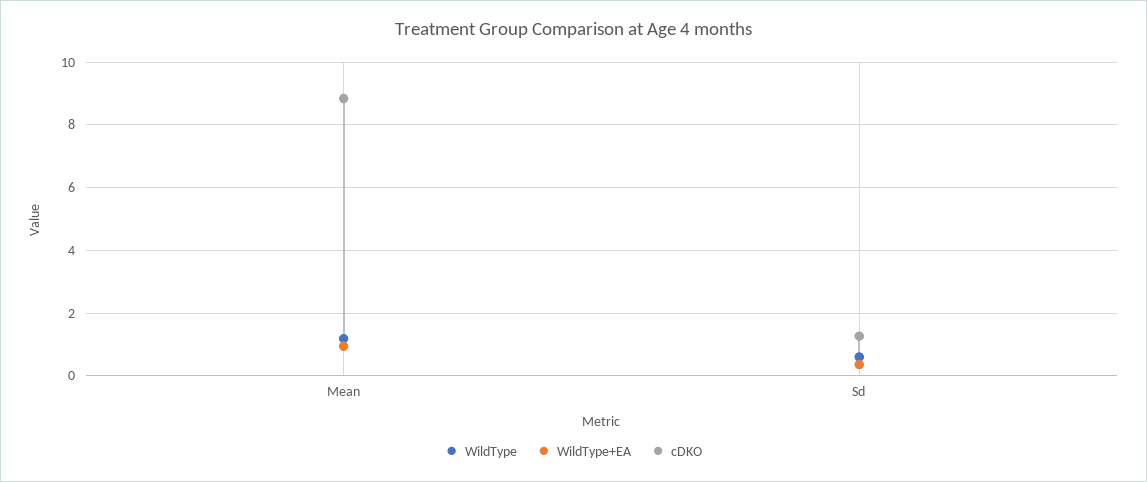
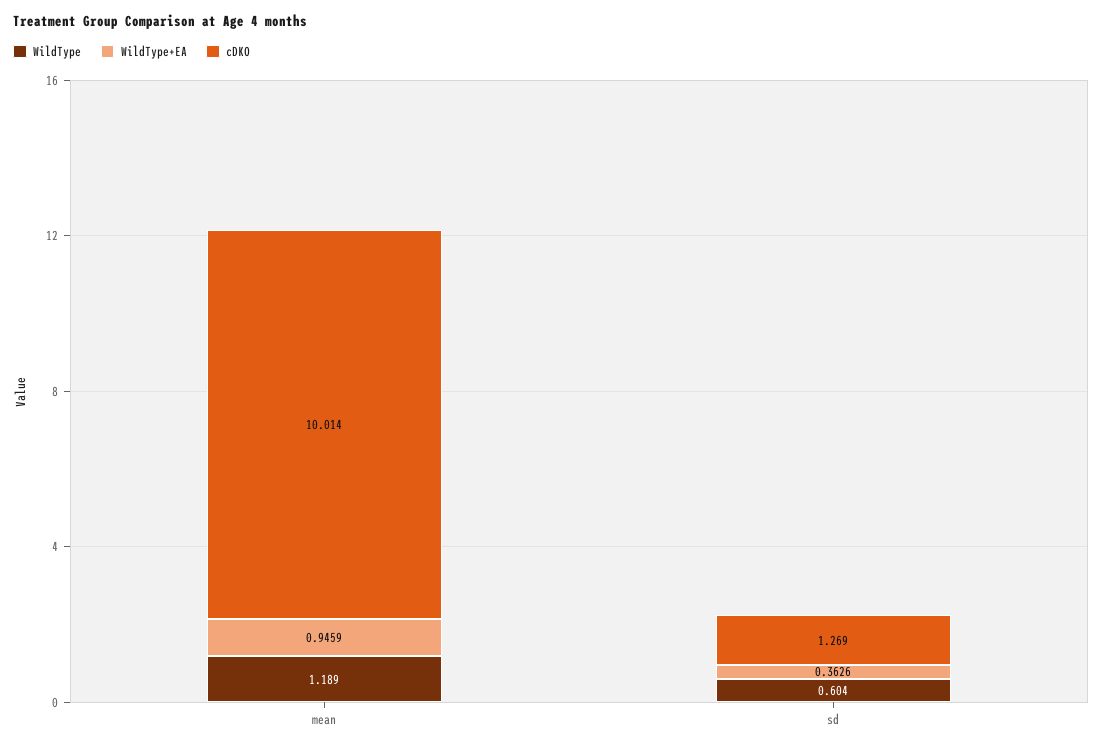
cDKO, Mean: 8.8 -> 10.014

